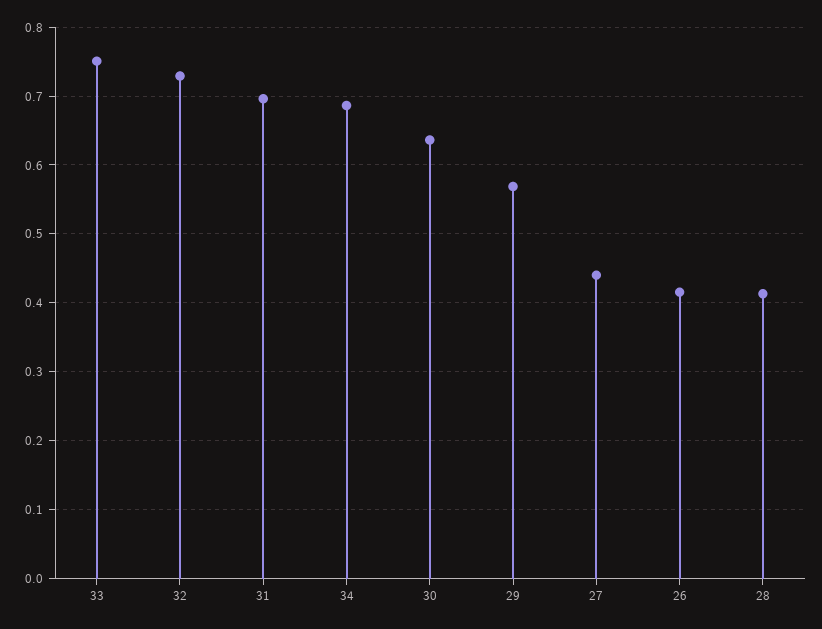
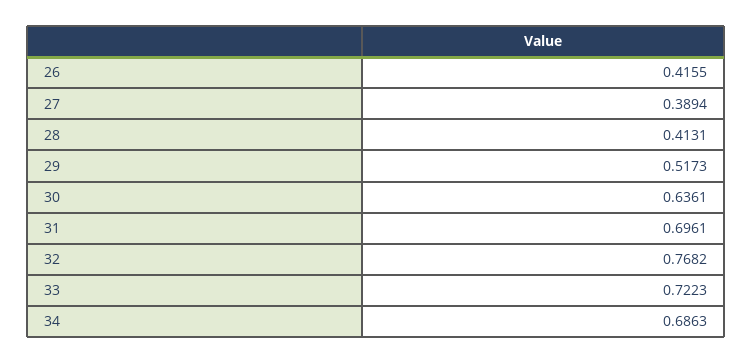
33: 0.75 -> 0.7223
32: 0.73 -> 0.7682
29: 0.57 -> 0.5173
27: 0.44 -> 0.3894

